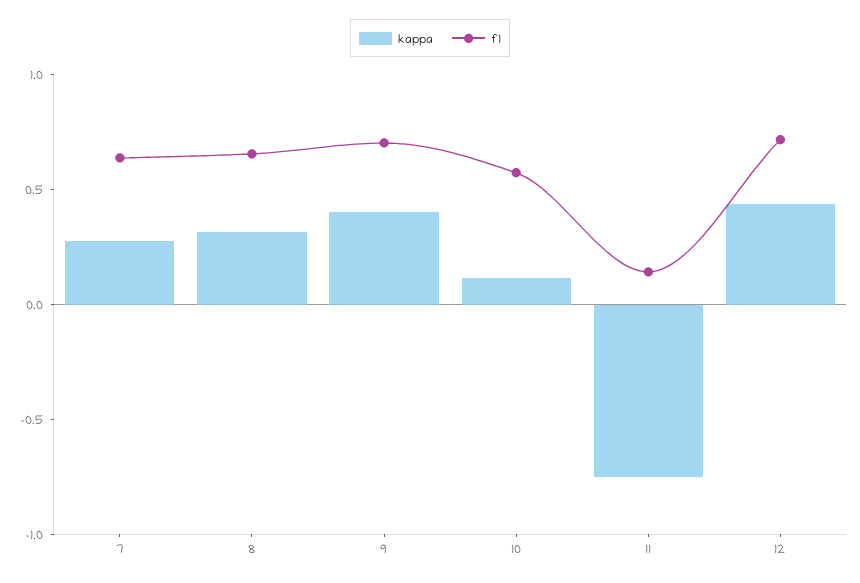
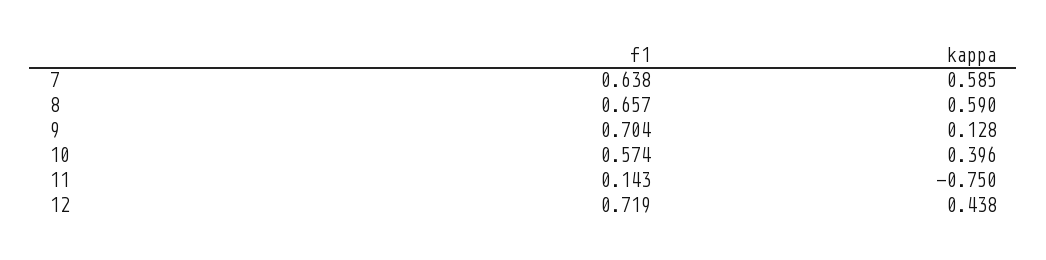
kappa, 7: 0.3 -> 0.585
kappa, 8: 0.3 -> 0.59
kappa, 9: 0.4 -> 0.128
kappa, 10: 0.1 -> 0.396

